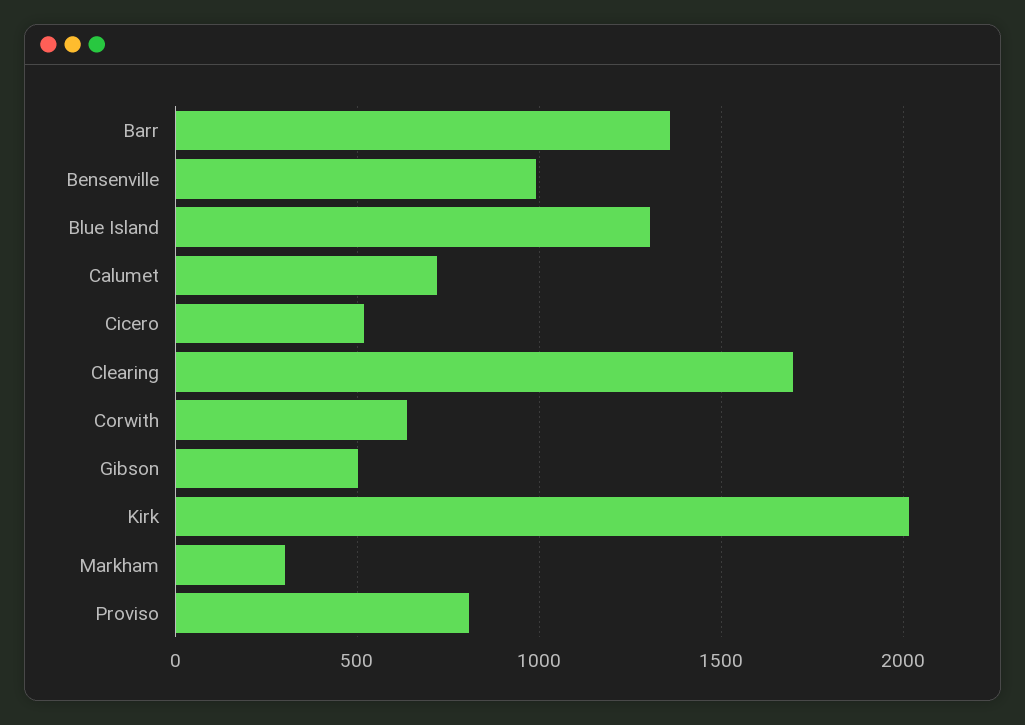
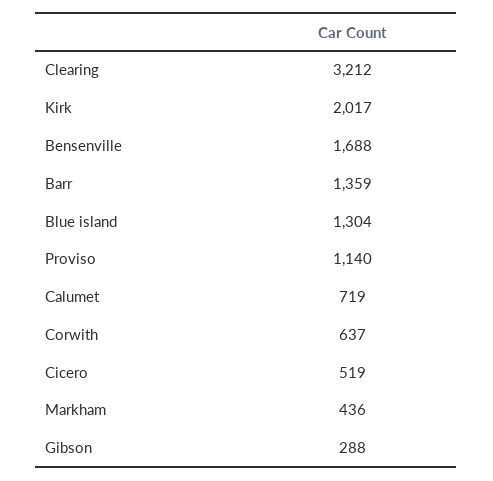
Bensenville: 1000 -> 1688
Clearing: 1700 -> 3212
Gibson: 500 -> 288
Markham: 300 -> 436
Proviso: 800 -> 1140

